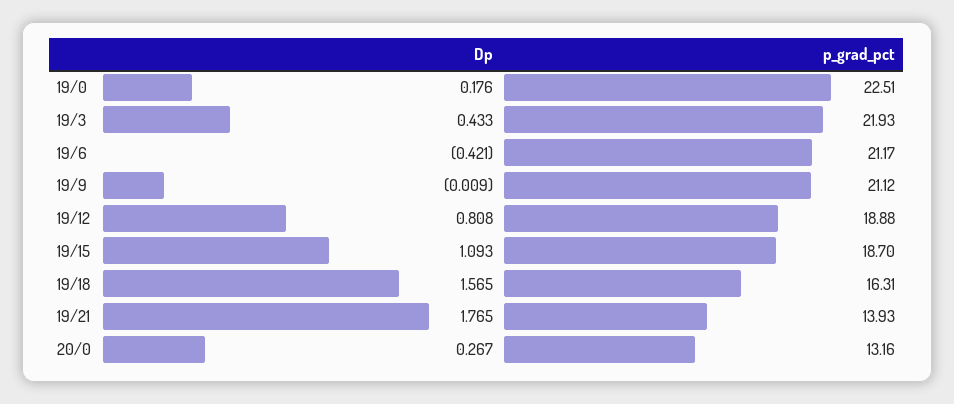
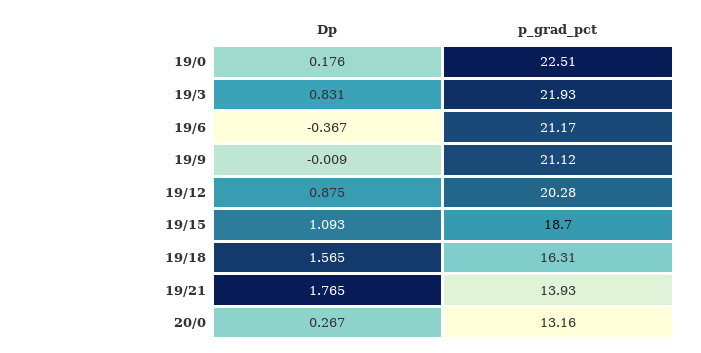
Dp, 19/3: 0.433 -> 0.831
Dp, 19/6: -0.421 -> -0.367
Dp, 19/12: 0.808 -> 0.875
p_grad_pct, 19/12: 18.88 -> 20.28

